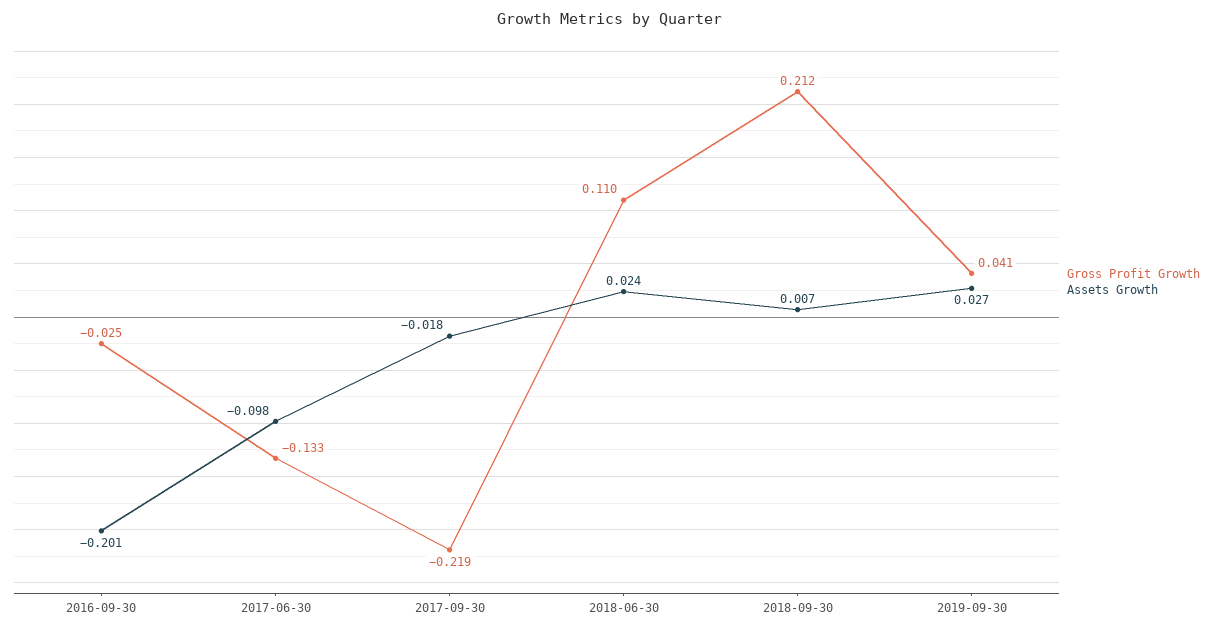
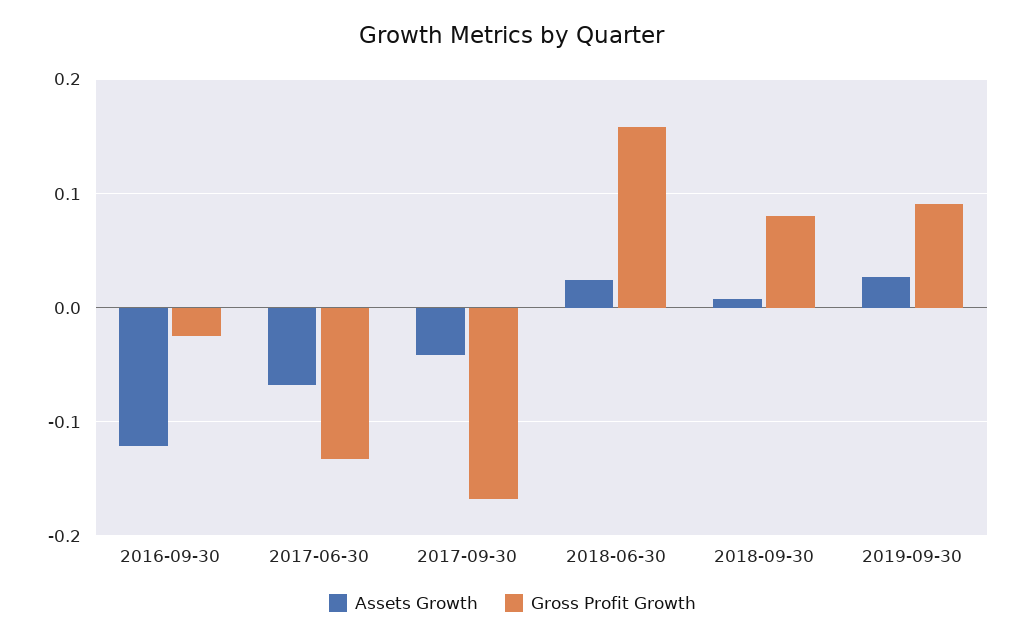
Assets Growth, 2016-09-30: -0.201 -> -0.12
Assets Growth, 2017-06-30: -0.098 -> -0.07
Gross Profit Growth, 2017-09-30: -0.219 -> -0.17
Assets Growth, 2017-09-30: -0.018 -> -0.04
Gross Profit Growth, 2018-06-30: 0.11 -> 0.16
Gross Profit Growth, 2018-09-30: 0.212 -> 0.08
Gross Profit Growth, 2019-09-30: 0.041 -> 0.09

